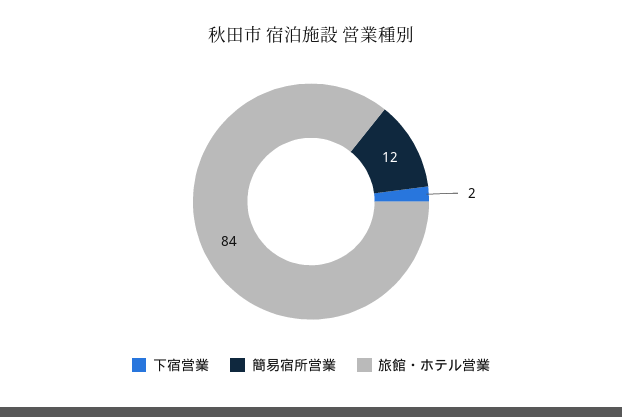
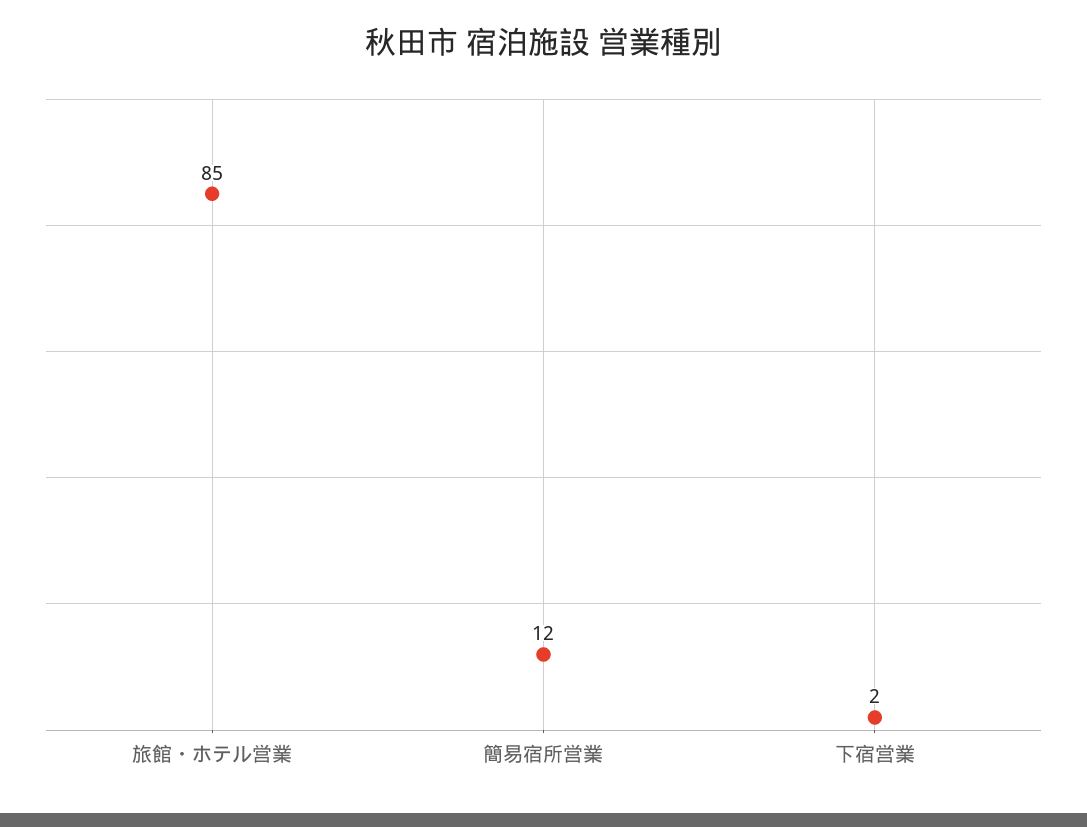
旅館・ホテル営業: 84 -> 85

